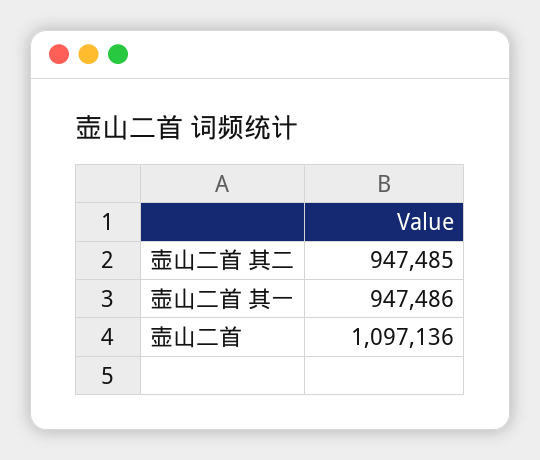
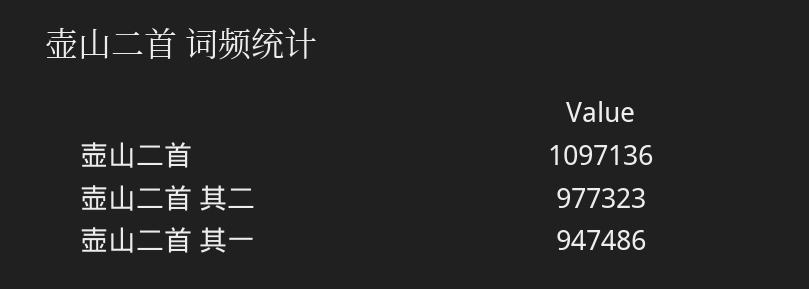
壶山二首 其二: 947485 -> 977323

